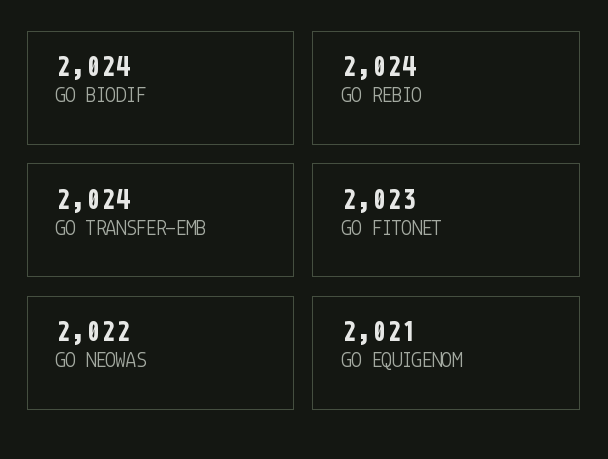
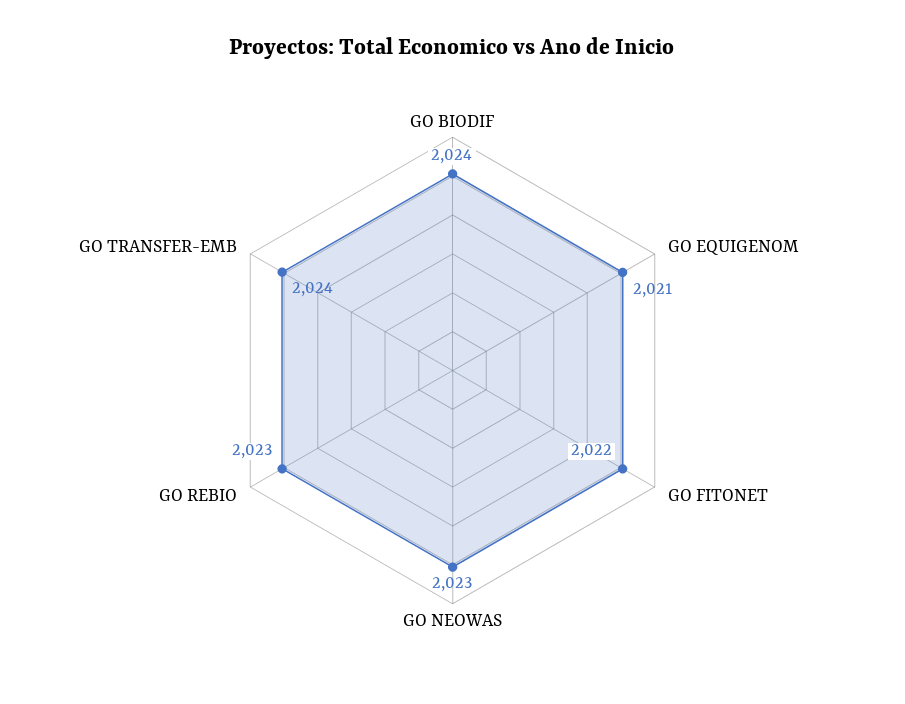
GO REBIO: 2024 -> 2023
GO FITONET: 2023 -> 2022
GO NEOWAS: 2022 -> 2023

